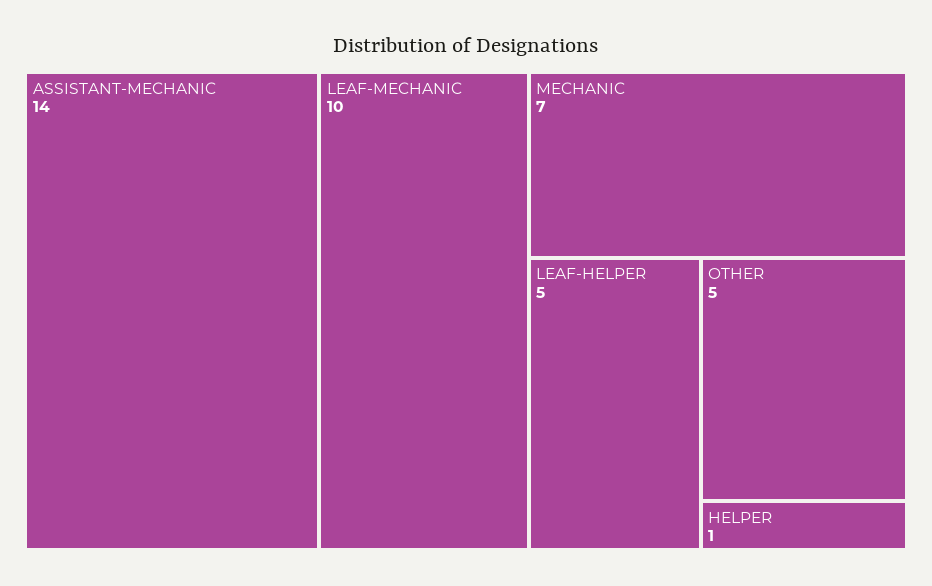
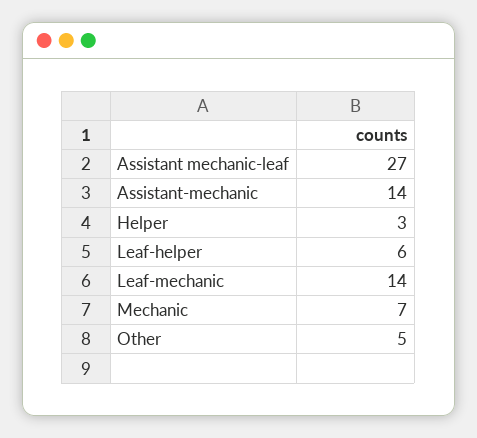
LEAF-MECHANIC: 10 -> 14
LEAF-HELPER: 5 -> 6
HELPER: 1 -> 3
Assistant mechanic-leaf: none -> 27

